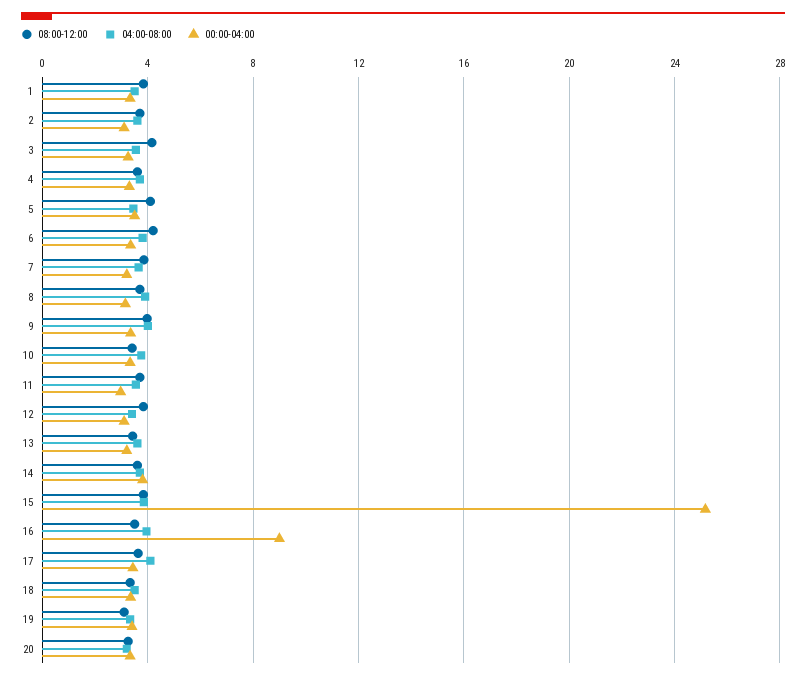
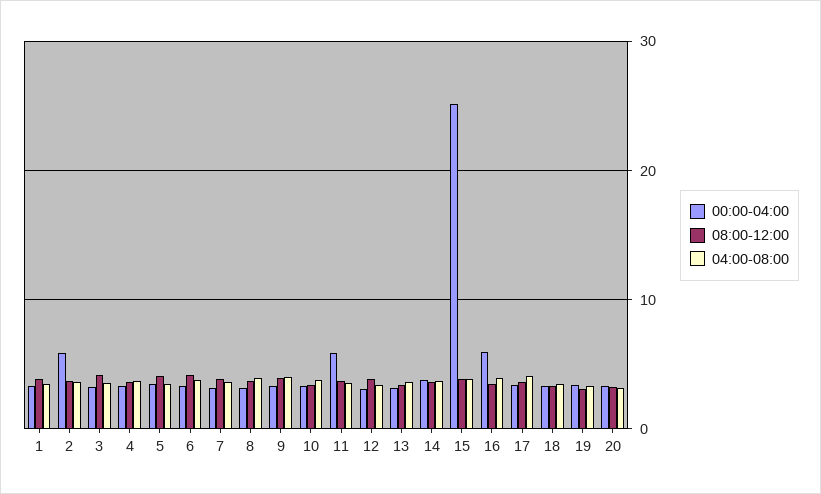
00:00-04:00, 2: 3 -> 6
00:00-04:00, 11: 3 -> 6
00:00-04:00, 16: 9 -> 6

